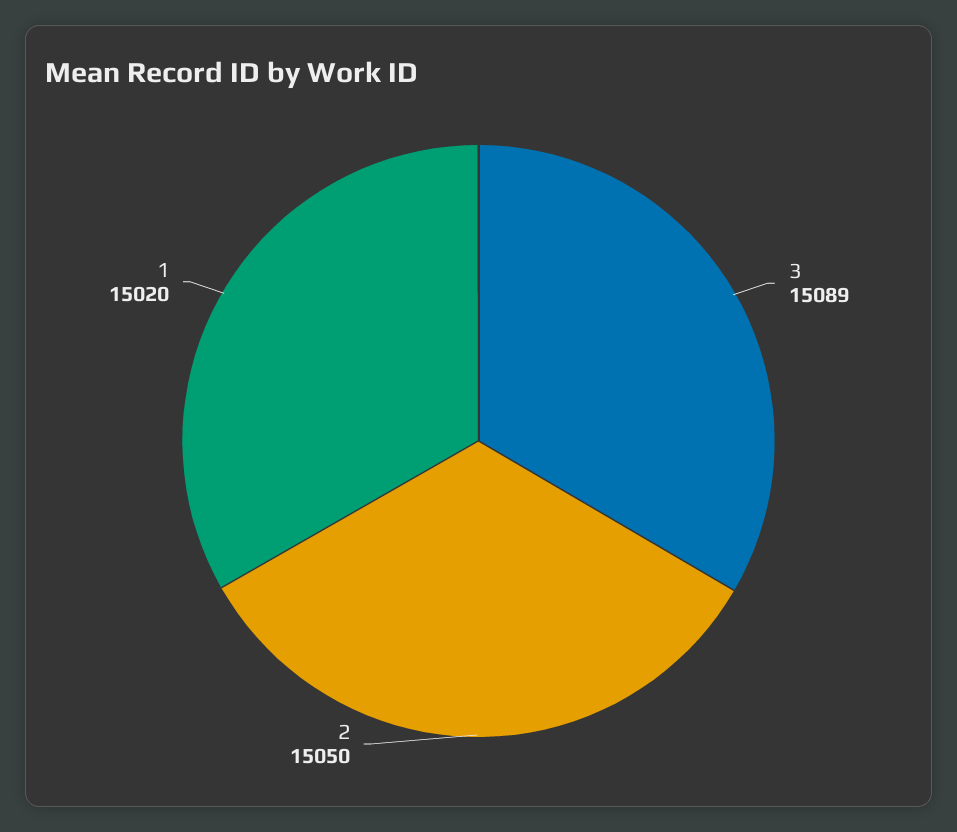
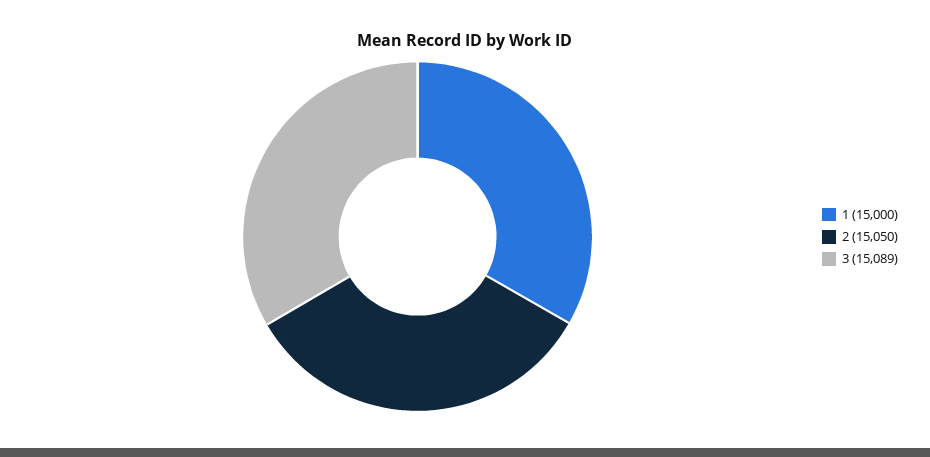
1: 15020 -> 15000

